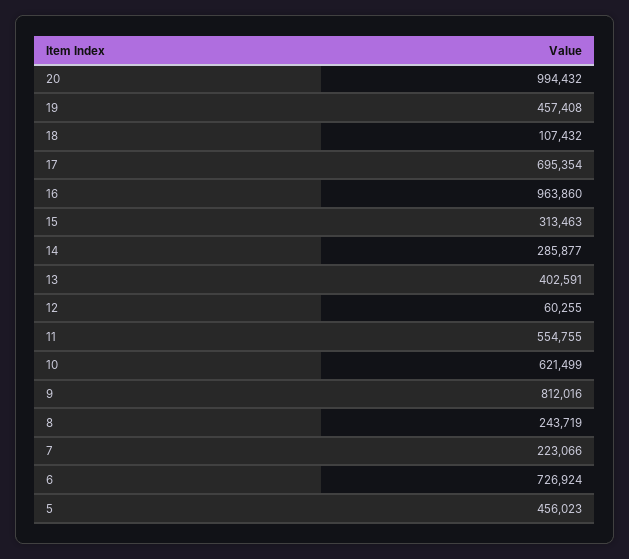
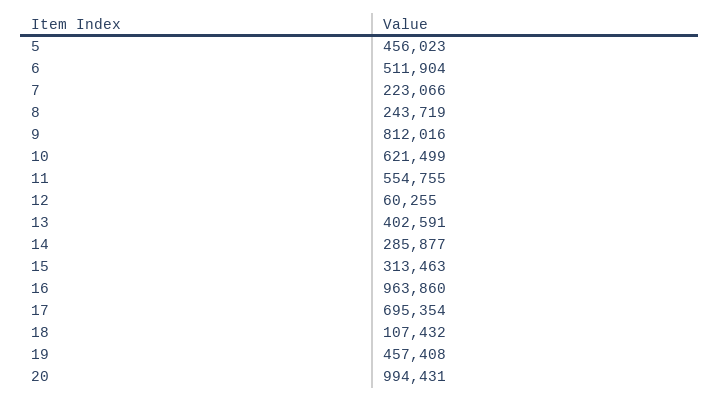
20: 994432 -> 994431
6: 726924 -> 511904

